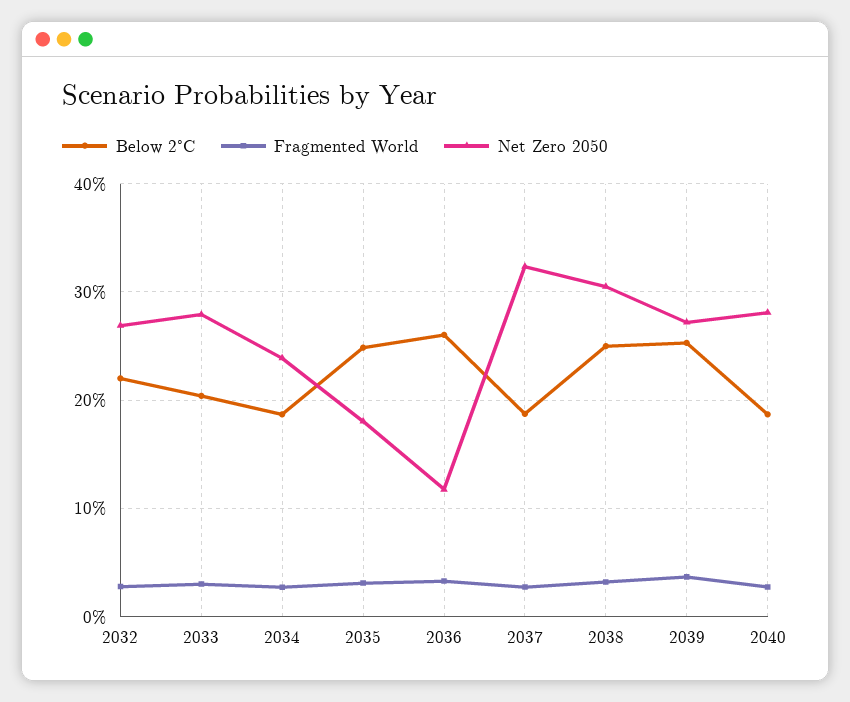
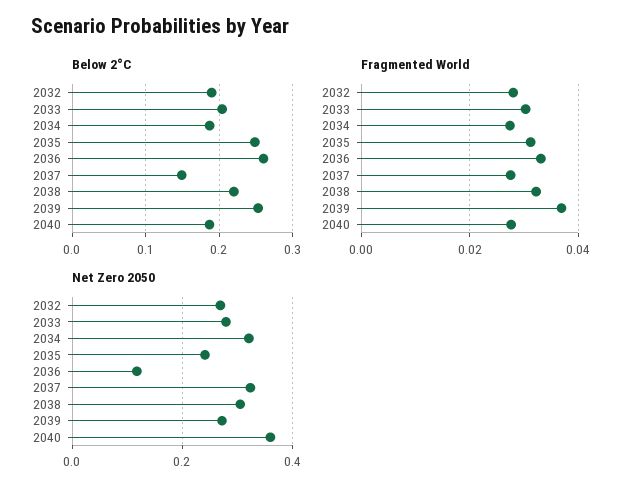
Below 2°C, 2032: 0.22 -> 0.19
Net Zero 2050, 2034: 0.24 -> 0.32
Net Zero 2050, 2035: 0.18 -> 0.24
Below 2°C, 2037: 0.19 -> 0.15
Below 2°C, 2038: 0.25 -> 0.22
Net Zero 2050, 2040: 0.28 -> 0.36

